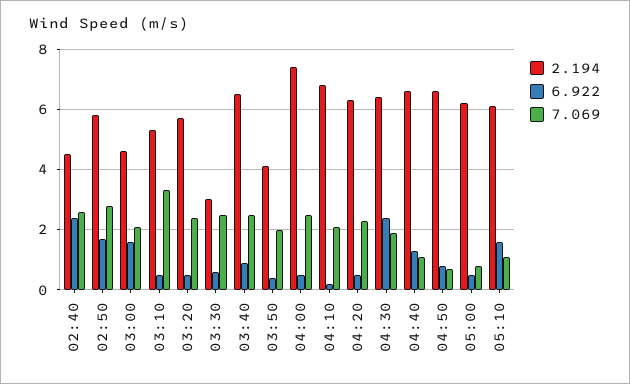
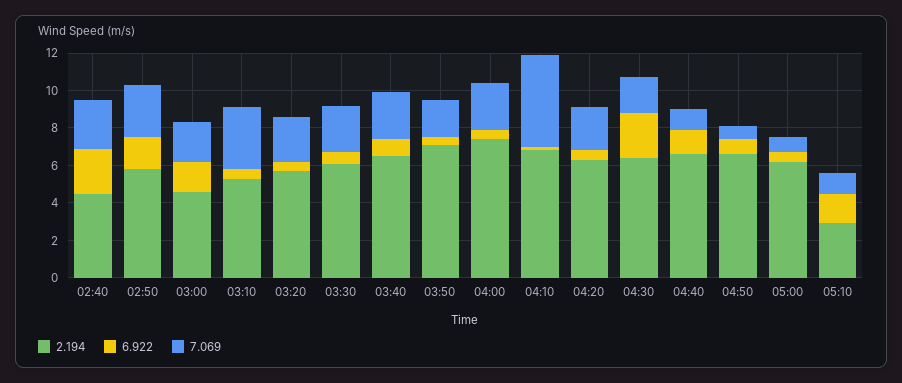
2.194, 03:30: 3 -> 6
2.194, 03:50: 4 -> 7
7.069, 04:10: 2 -> 5
2.194, 05:10: 6 -> 3

